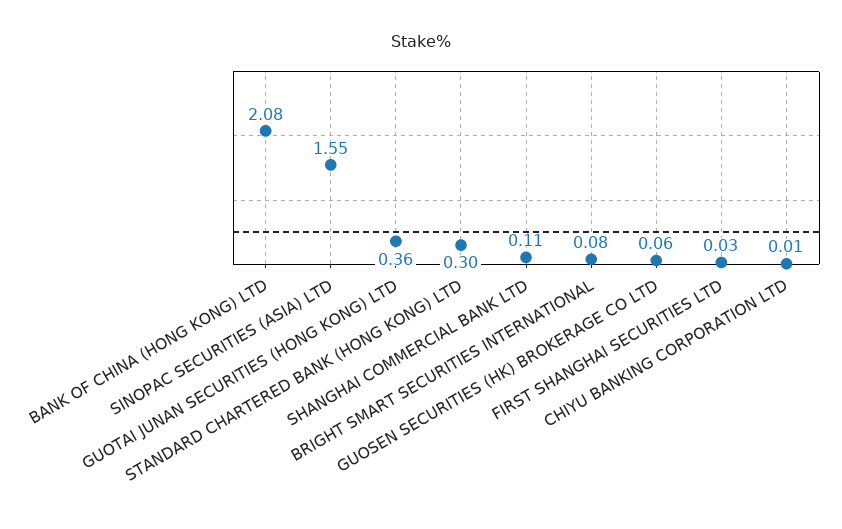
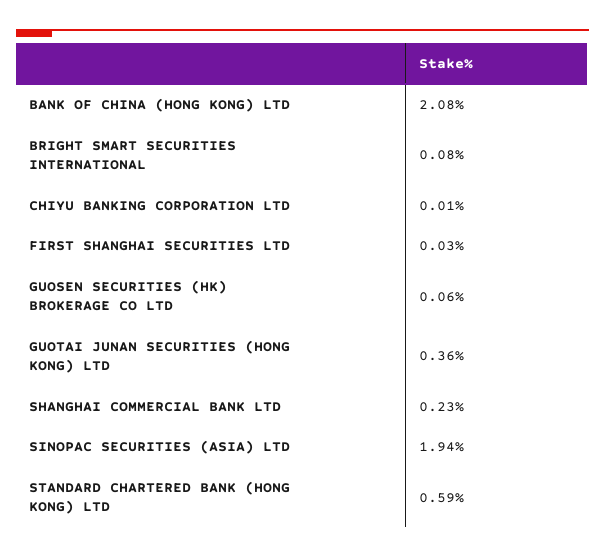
SINOPAC SECURITIES (ASIA) LTD: 1.55 -> 1.94
STANDARD CHARTERED BANK (HONG KONG) LTD: 0.3 -> 0.59
SHANGHAI COMMERCIAL BANK LTD: 0.11 -> 0.23

